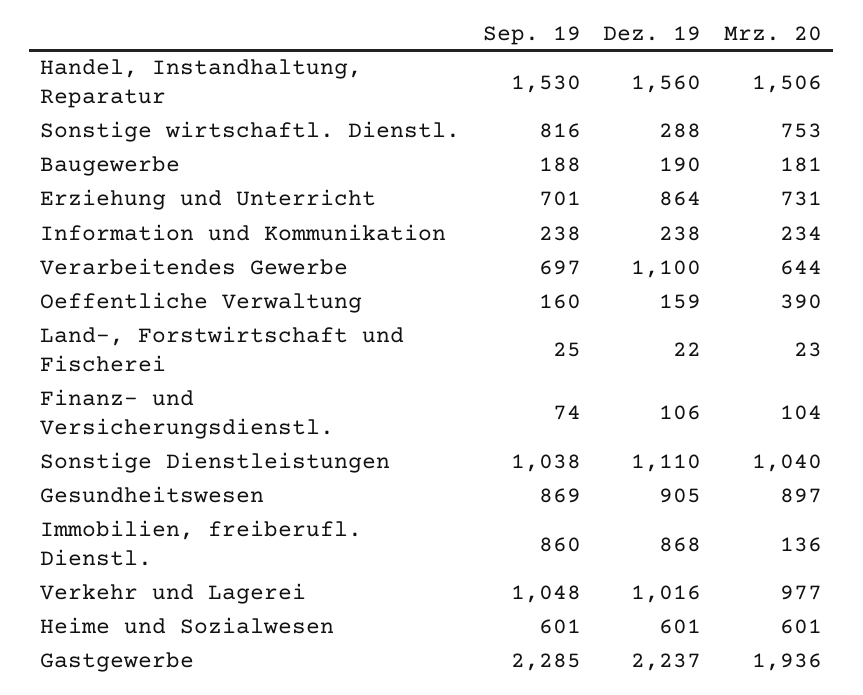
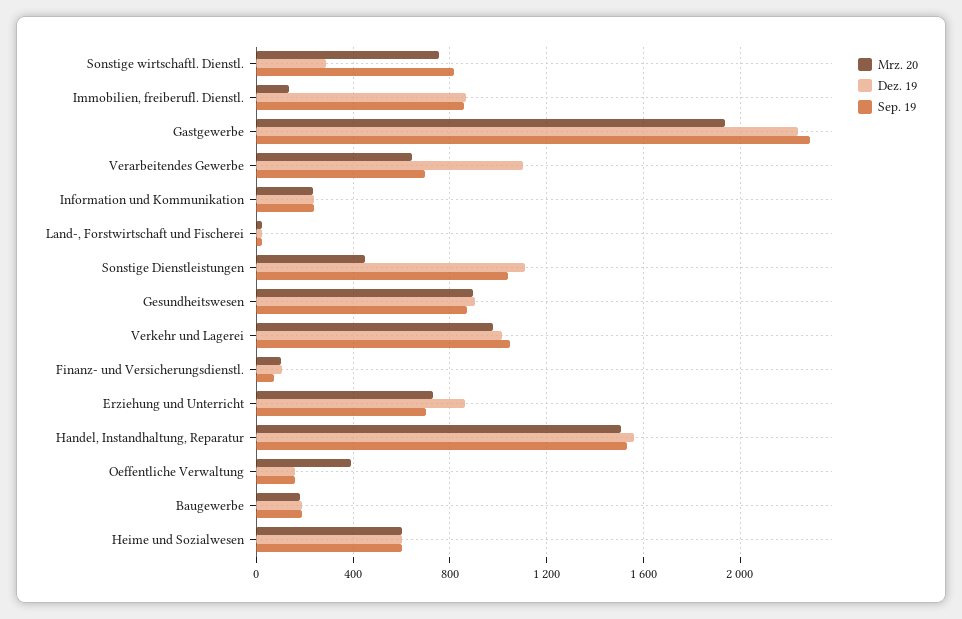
Mrz. 20, Sonstige Dienstleistungen: 1040 -> 450

